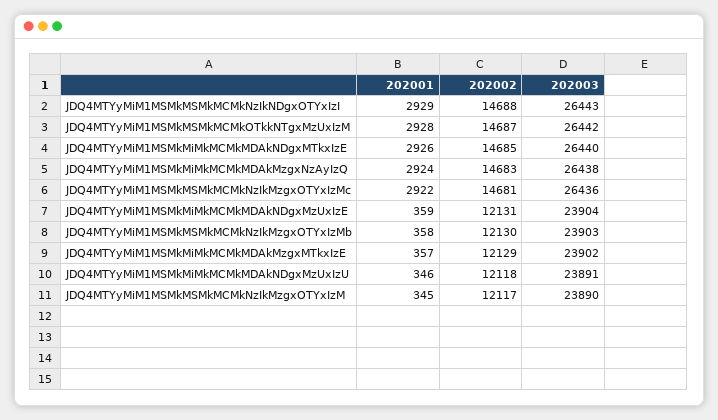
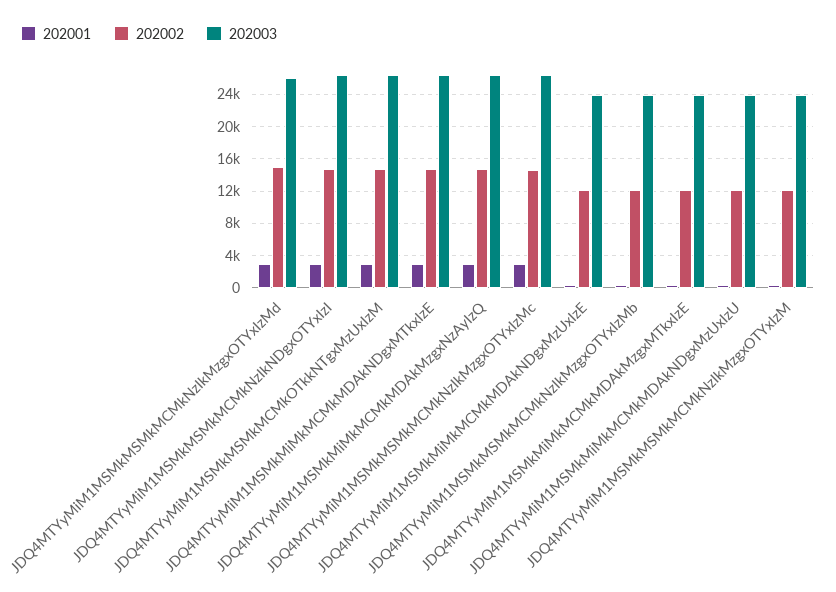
202001, JDQ4MTYyMiM1MSMkMSMkMCMkNzIkMzgxOTYxIzMd: none -> 3000
202002, JDQ4MTYyMiM1MSMkMSMkMCMkNzIkMzgxOTYxIzMd: none -> 15000
202003, JDQ4MTYyMiM1MSMkMSMkMCMkNzIkMzgxOTYxIzMd: none -> 26000

